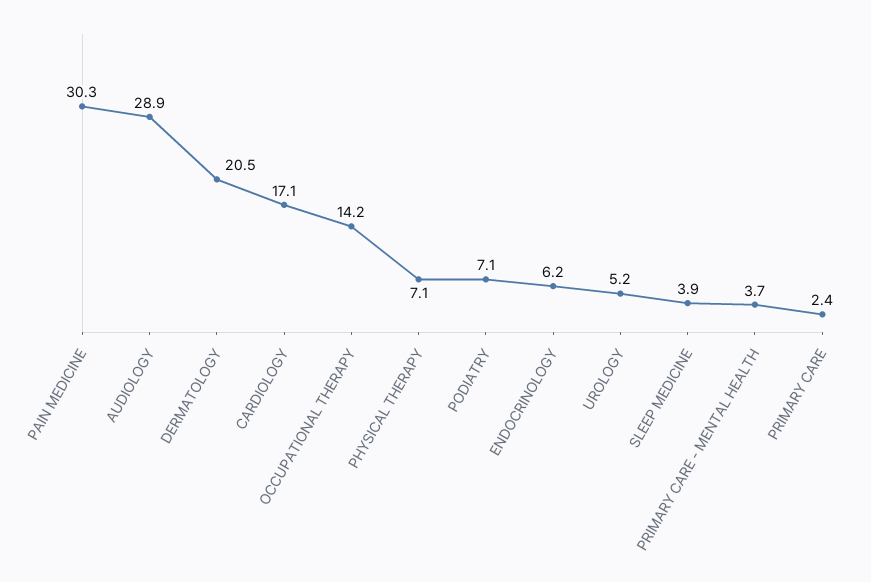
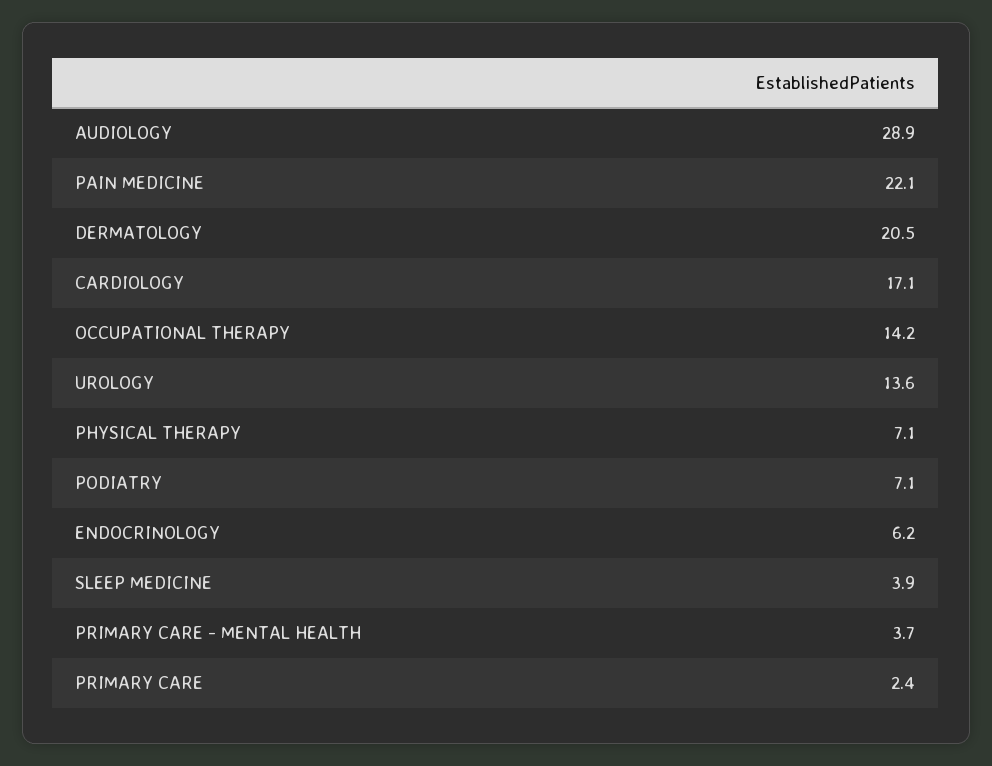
PAIN MEDICINE: 30.3 -> 22.1
UROLOGY: 5.2 -> 13.6

